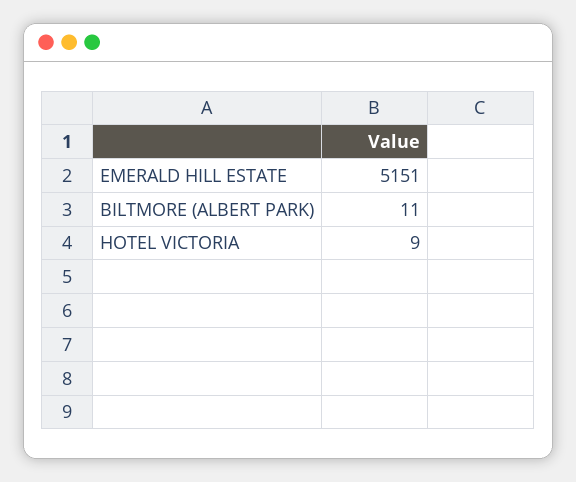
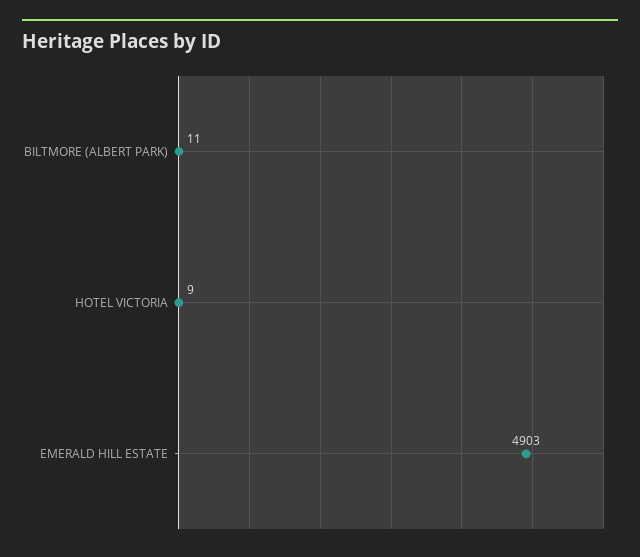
EMERALD HILL ESTATE: 5151 -> 4903

